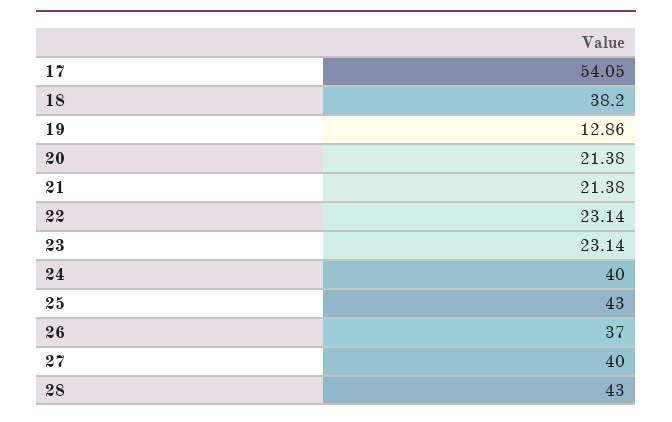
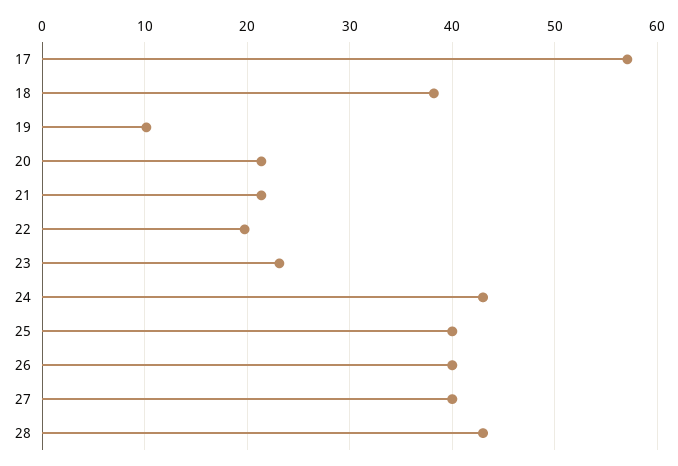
17: 54.05 -> 57
19: 12.86 -> 10
22: 23.14 -> 20
24: 40 -> 43
25: 43 -> 40
26: 37 -> 40

